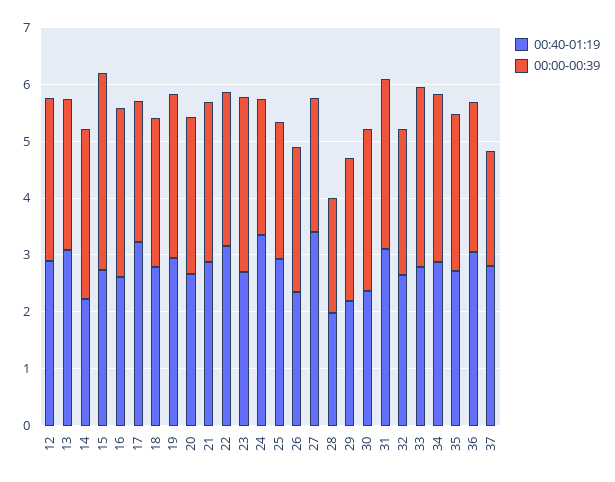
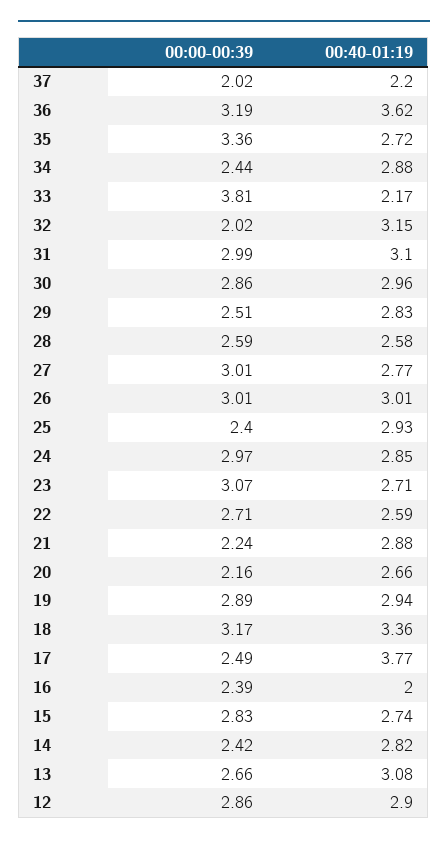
00:40-01:19, 14: 2.2 -> 2.82
00:00-00:39, 14: 3 -> 2.42
00:00-00:39, 15: 3.4 -> 2.83
00:40-01:19, 16: 2.6 -> 2
00:00-00:39, 16: 3 -> 2.39
00:40-01:19, 17: 3.2 -> 3.77
00:40-01:19, 18: 2.8 -> 3.36
00:00-00:39, 18: 2.6 -> 3.17
00:00-00:39, 20: 2.8 -> 2.16
00:00-00:39, 21: 2.8 -> 2.24
00:40-01:19, 22: 3.2 -> 2.59
00:40-01:19, 24: 3.4 -> 2.85
00:00-00:39, 24: 2.4 -> 2.97
00:40-01:19, 26: 2.4 -> 3.01
00:00-00:39, 26: 2.6 -> 3.01
00:40-01:19, 27: 3.4 -> 2.77
00:00-00:39, 27: 2.4 -> 3.01
00:40-01:19, 28: 2 -> 2.58
00:00-00:39, 28: 2 -> 2.59
00:40-01:19, 29: 2.2 -> 2.83
00:40-01:19, 30: 2.4 -> 2.96
00:40-01:19, 32: 2.6 -> 3.15
00:00-00:39, 32: 2.6 -> 2.02
00:40-01:19, 33: 2.8 -> 2.17
00:00-00:39, 33: 3.2 -> 3.81
00:00-00:39, 34: 3 -> 2.44
00:00-00:39, 35: 2.8 -> 3.36
00:40-01:19, 36: 3 -> 3.62
00:00-00:39, 36: 2.6 -> 3.19
00:40-01:19, 37: 2.8 -> 2.2

